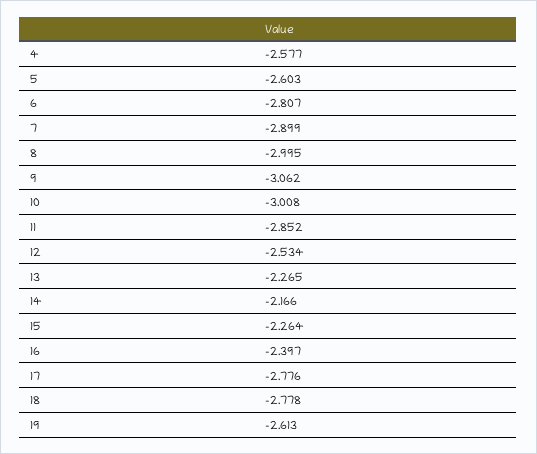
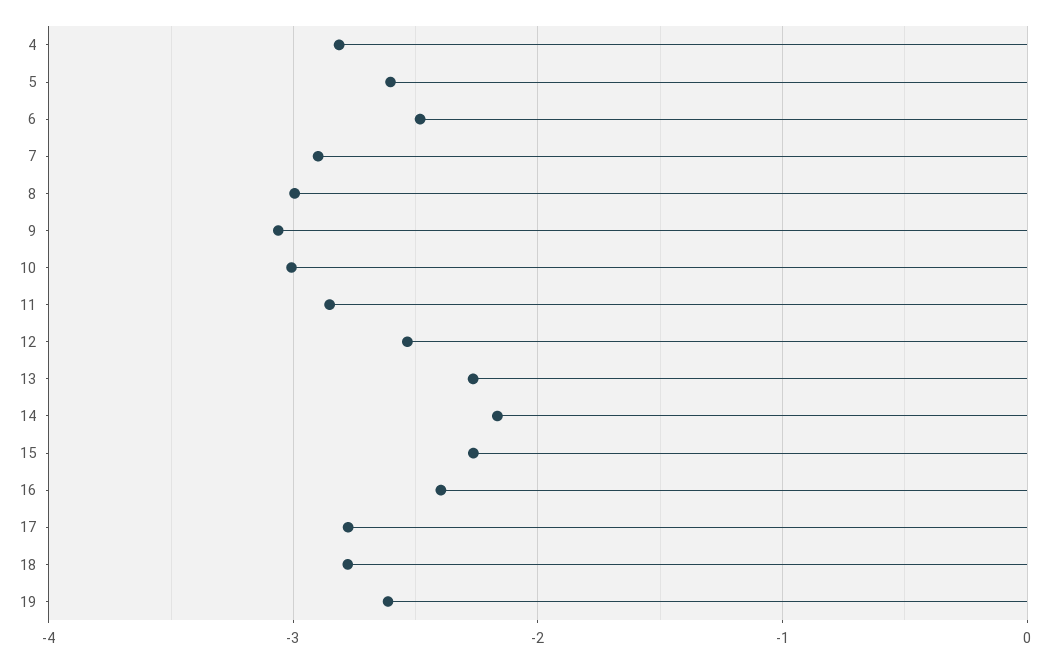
4: -2.577 -> -2.8
6: -2.807 -> -2.5

